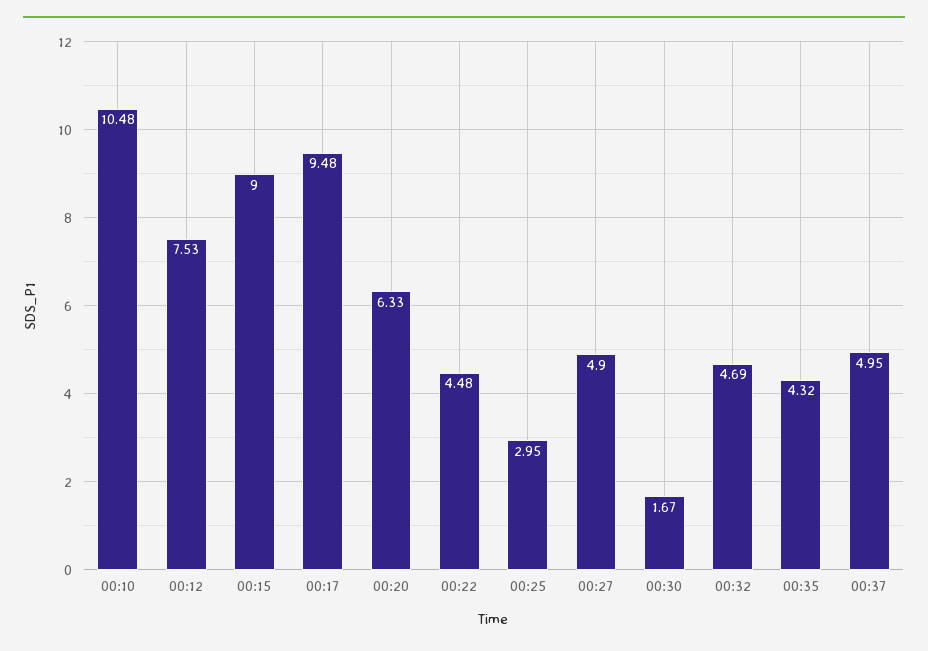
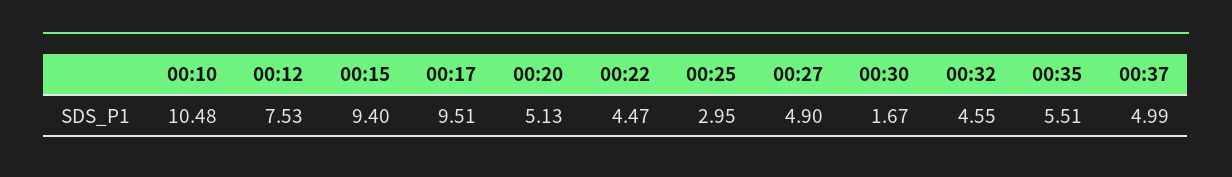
00:15: 9 -> 9.4
00:17: 9.48 -> 9.51
00:20: 6.33 -> 5.13
00:22: 4.48 -> 4.47
00:32: 4.69 -> 4.55
00:35: 4.32 -> 5.51
00:37: 4.95 -> 4.99

